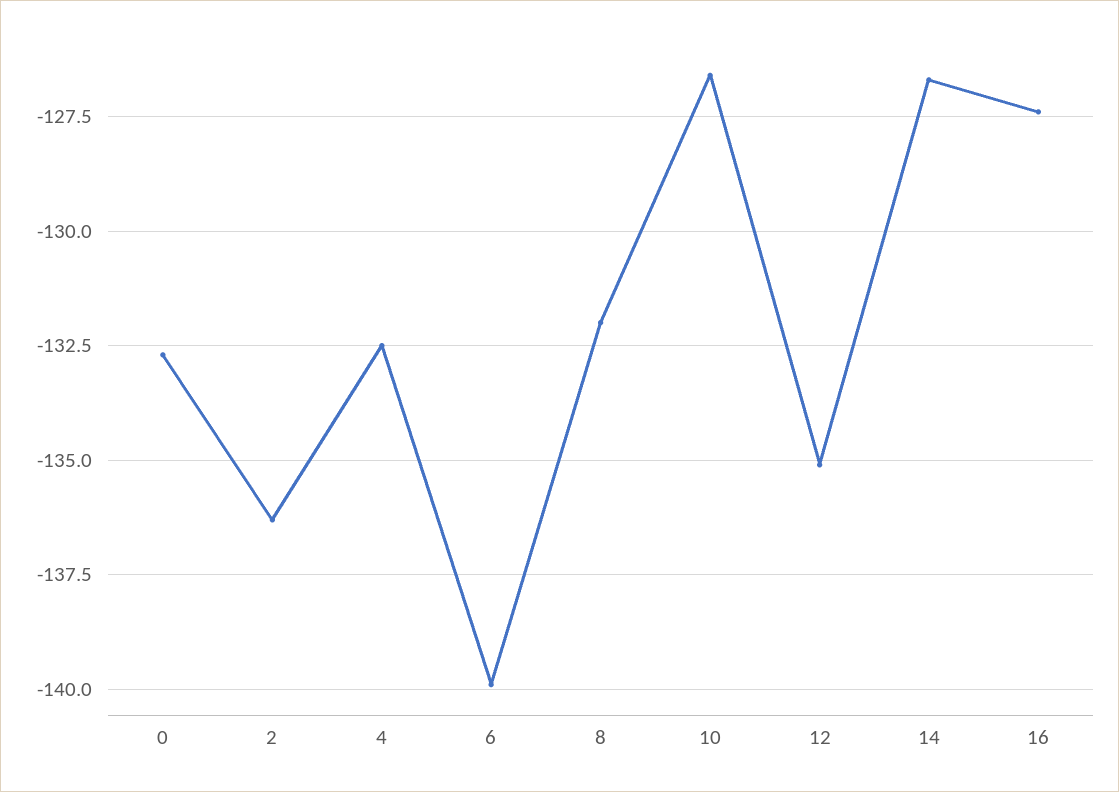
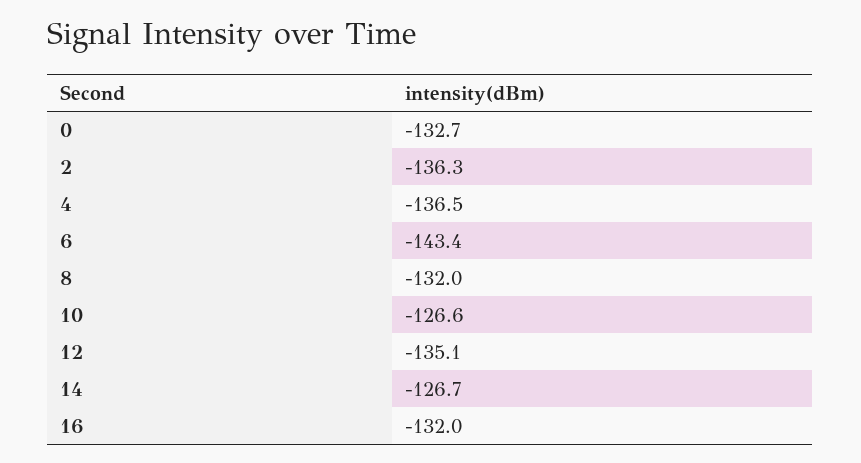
4: -132.5 -> -136.5
6: -140 -> -143.4
16: -127.5 -> -132

